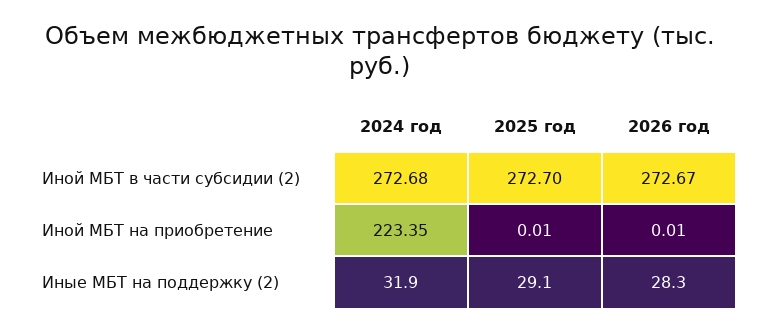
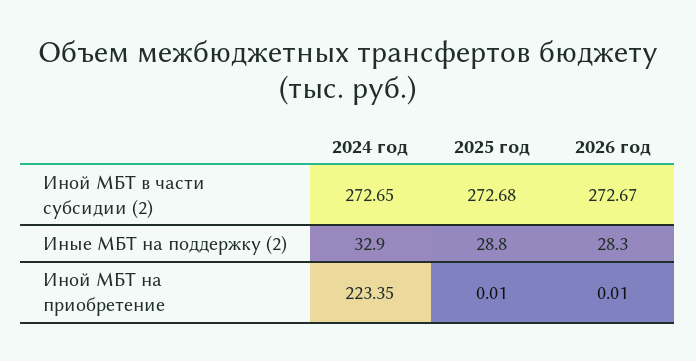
2024 год, Иной МБТ в части субсидии (2): 272.68 -> 272.65
2025 год, Иной МБТ в части субсидии (2): 272.7 -> 272.68
2024 год, Иные МБТ на поддержку (2): 31.9 -> 32.9
2025 год, Иные МБТ на поддержку (2): 29.1 -> 28.8

